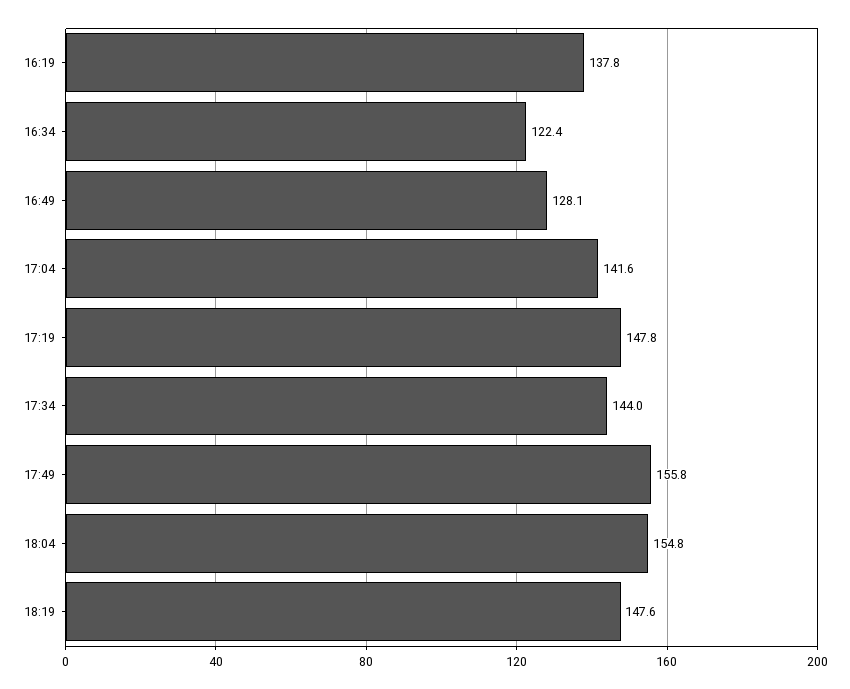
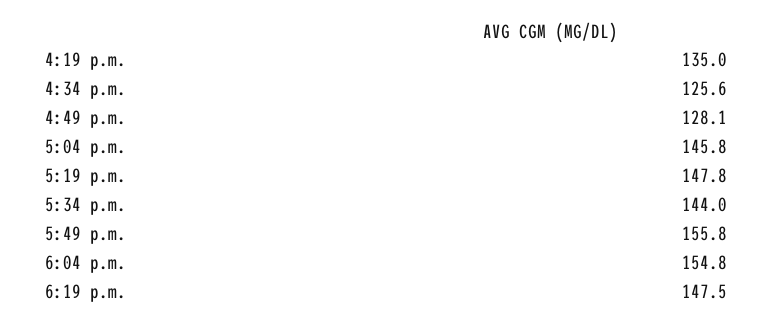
16:19: 137.8 -> 135
16:34: 122.4 -> 125.6
17:04: 141.6 -> 145.8
18:19: 147.6 -> 147.5

